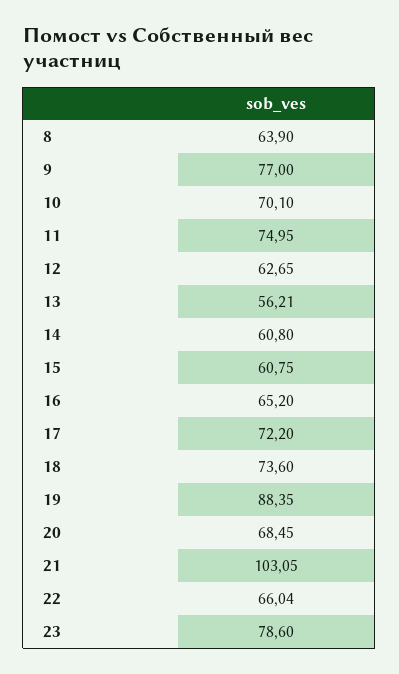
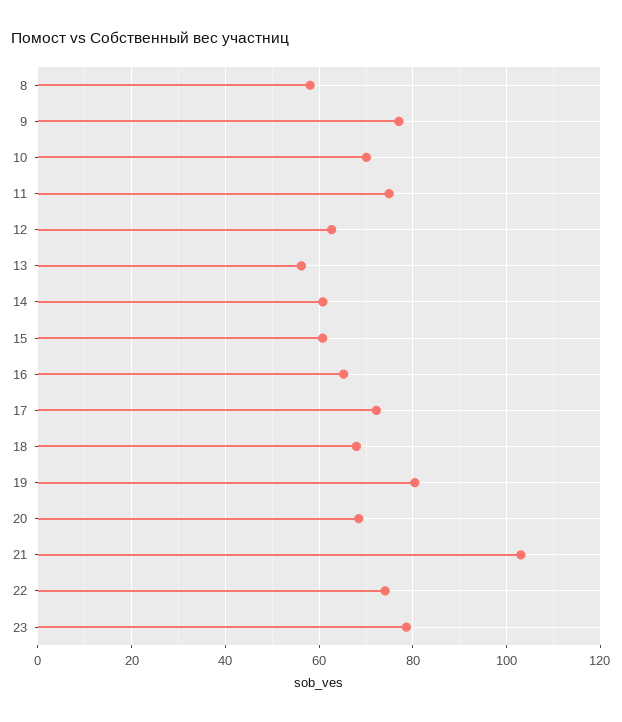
8: 63.9 -> 58
18: 73.6 -> 68
19: 88.35 -> 80
22: 66.04 -> 74

